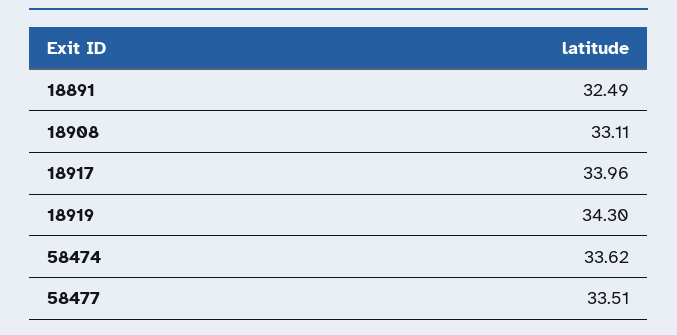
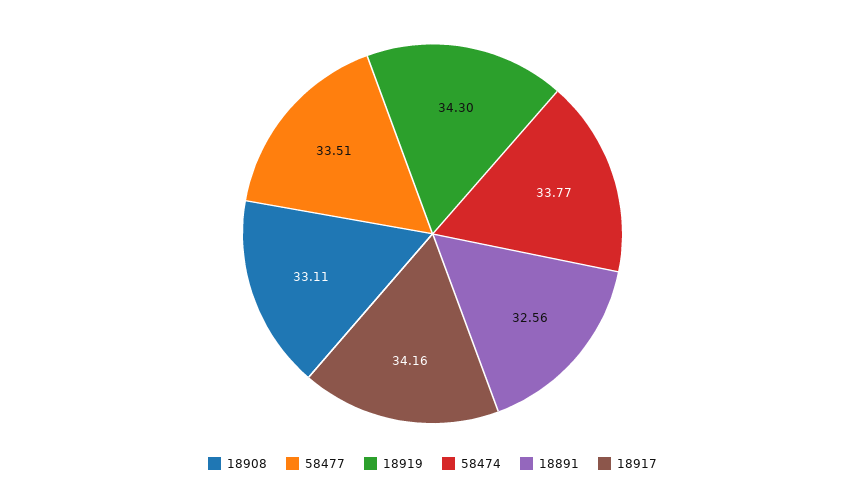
18891: 32.49 -> 32.56
18917: 33.96 -> 34.16
58474: 33.62 -> 33.77

